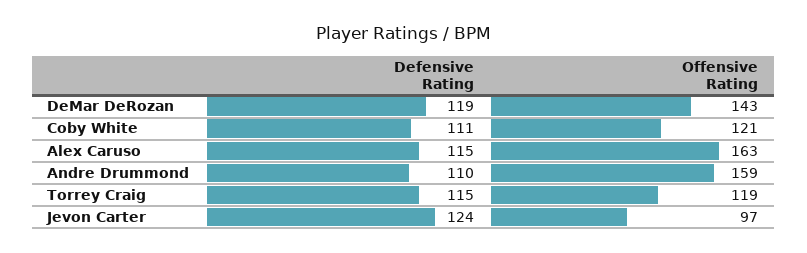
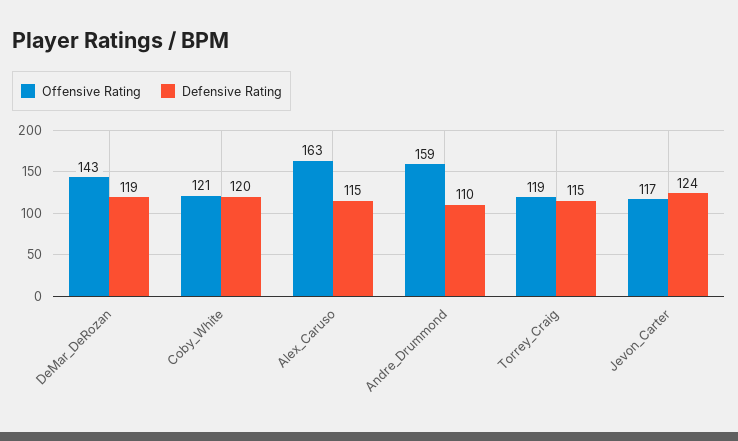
Defensive Rating, Coby White: 111 -> 120
Offensive Rating, Jevon Carter: 97 -> 117

